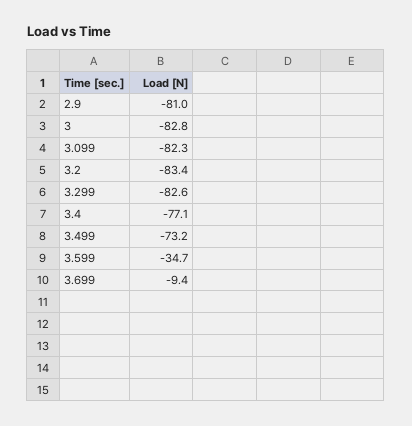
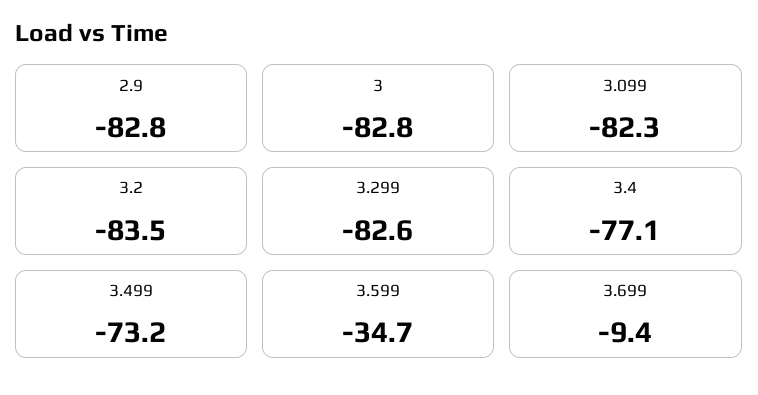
2.9: -81 -> -82.8
3.2: -83.4 -> -83.5

